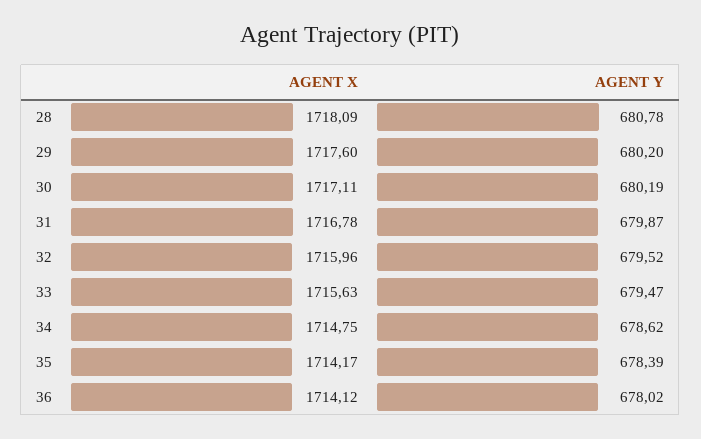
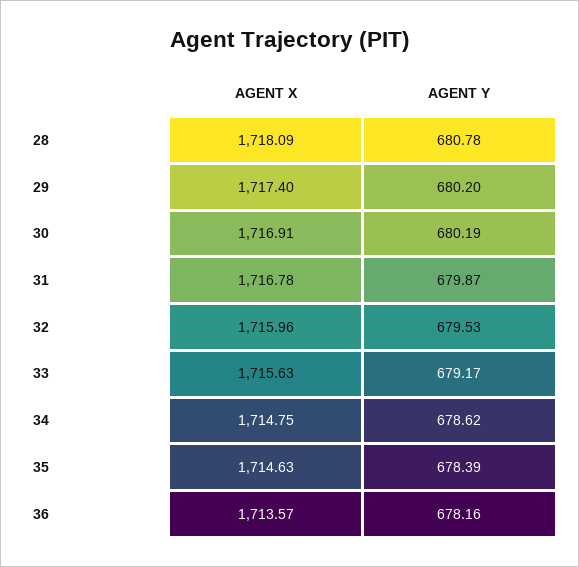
AGENT X, 29: 1717.6 -> 1717.4
AGENT X, 30: 1717.11 -> 1716.91
AGENT Y, 32: 679.52 -> 679.53
AGENT Y, 33: 679.47 -> 679.17
AGENT X, 35: 1714.17 -> 1714.63
AGENT X, 36: 1714.12 -> 1713.57
AGENT Y, 36: 678.02 -> 678.16

